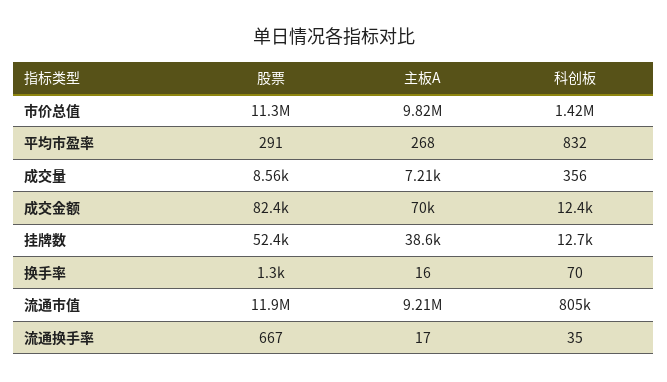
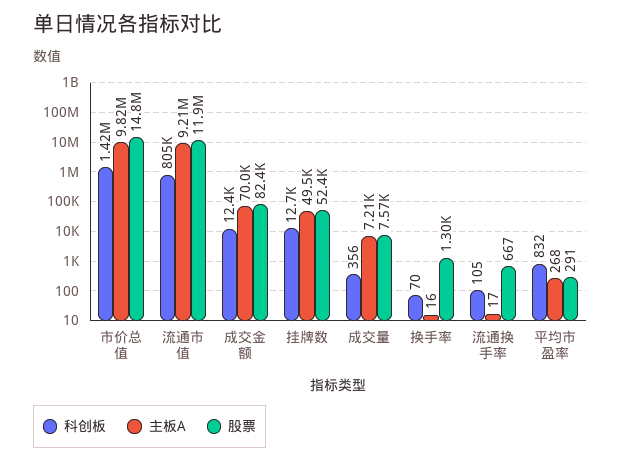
股票, 市价总值: 11300000 -> 14800000
股票, 成交量: 8560 -> 7570
主板A, 挂牌数: 38600 -> 49500
科创板, 流通换手率: 35 -> 105

